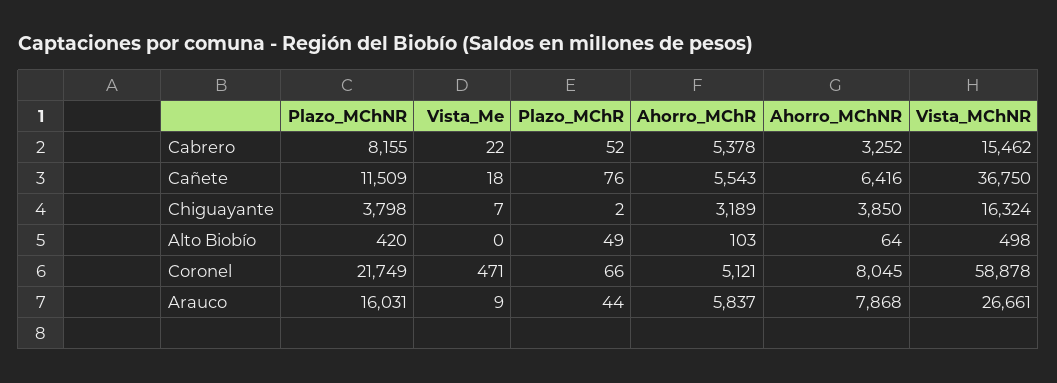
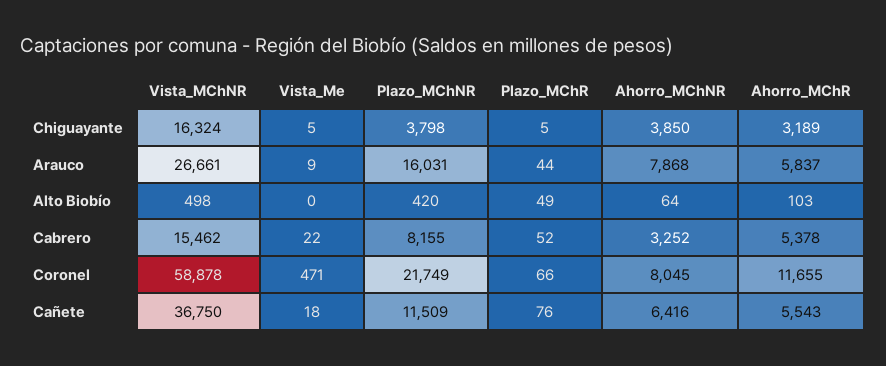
Vista_Me, Chiguayante: 7 -> 5
Plazo_MChR, Chiguayante: 2 -> 5
Ahorro_MChR, Coronel: 5121 -> 11655

